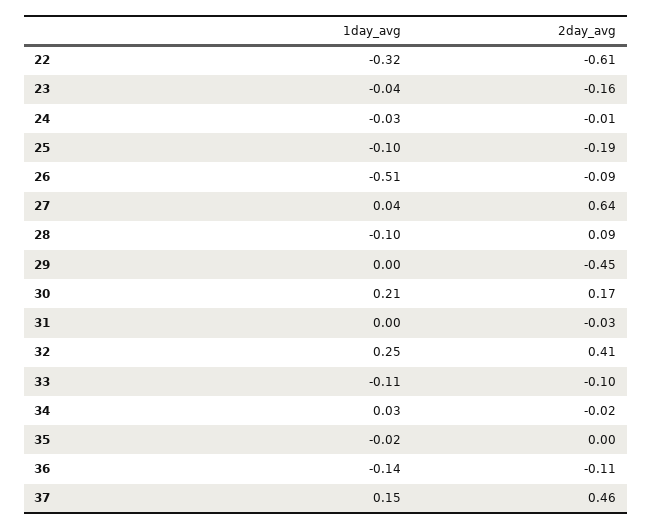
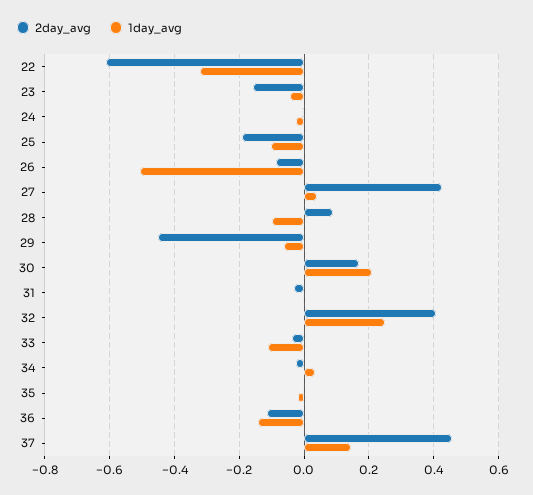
2day_avg, 27: 0.64 -> 0.42
1day_avg, 29: 0 -> -0.06
2day_avg, 33: -0.1 -> -0.04

